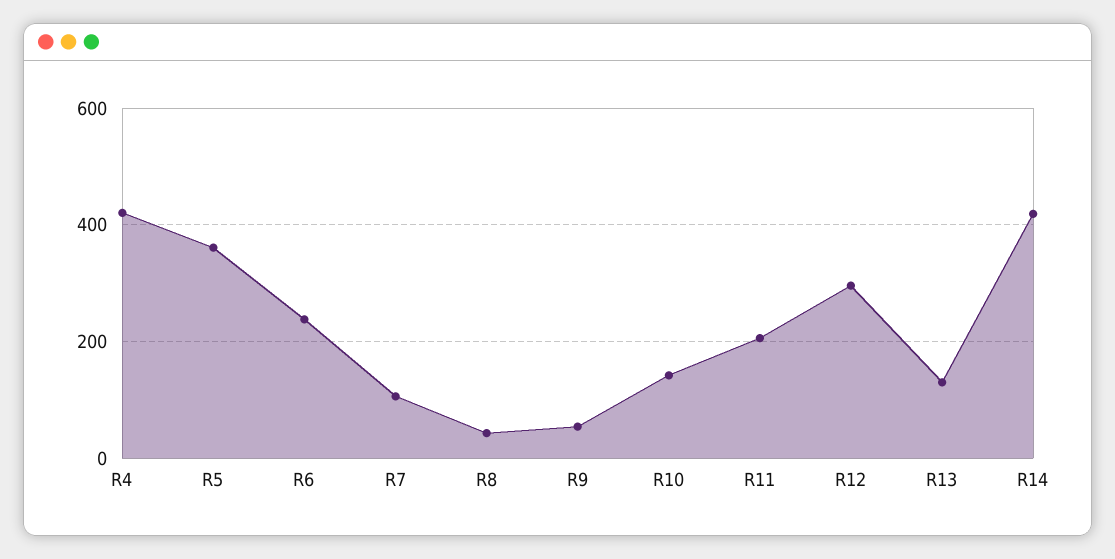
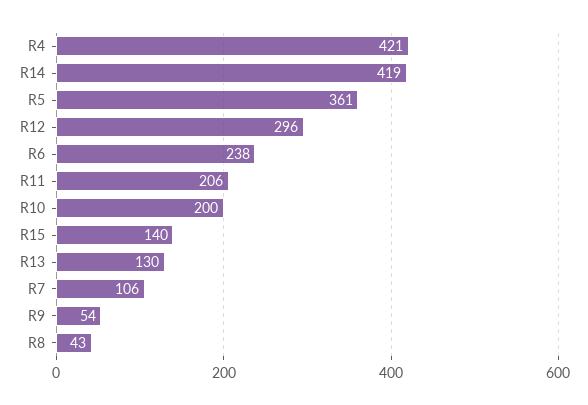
R10: 140 -> 200
R15: none -> 140

